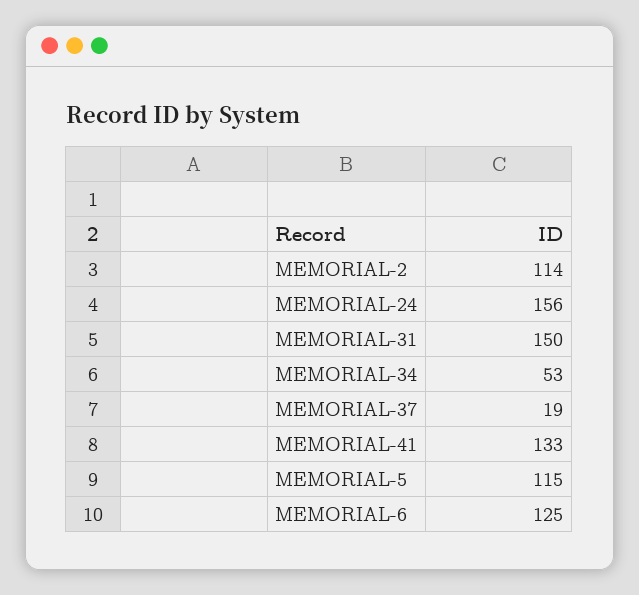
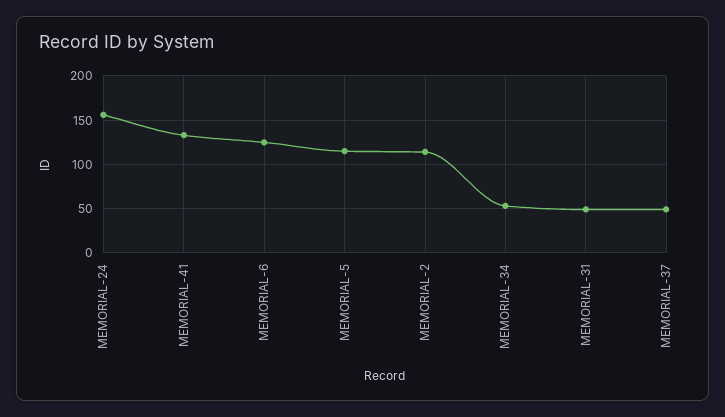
MEMORIAL-31: 150 -> 50
MEMORIAL-37: 19 -> 50

